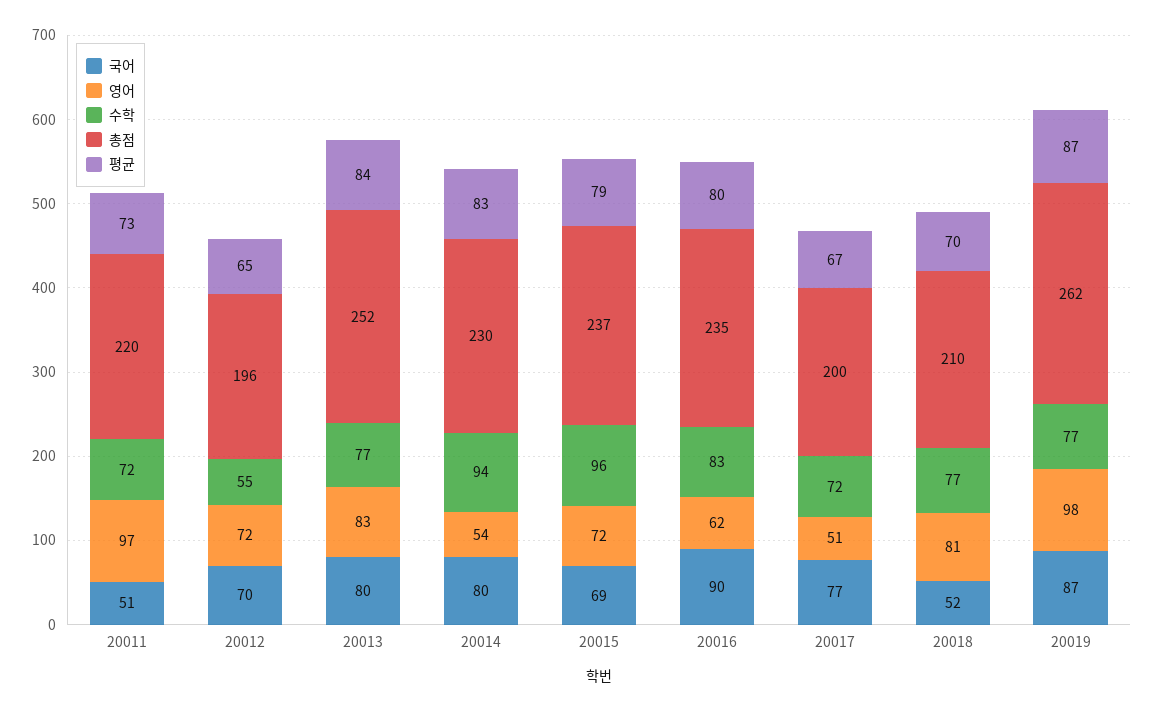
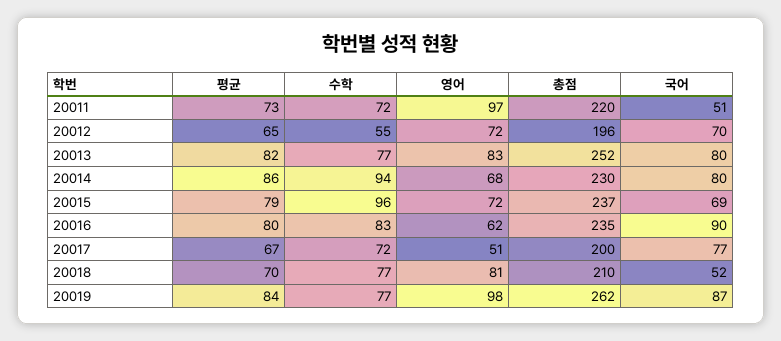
평균, 20013: 84 -> 82
영어, 20014: 54 -> 68
평균, 20014: 83 -> 86
평균, 20019: 87 -> 84

